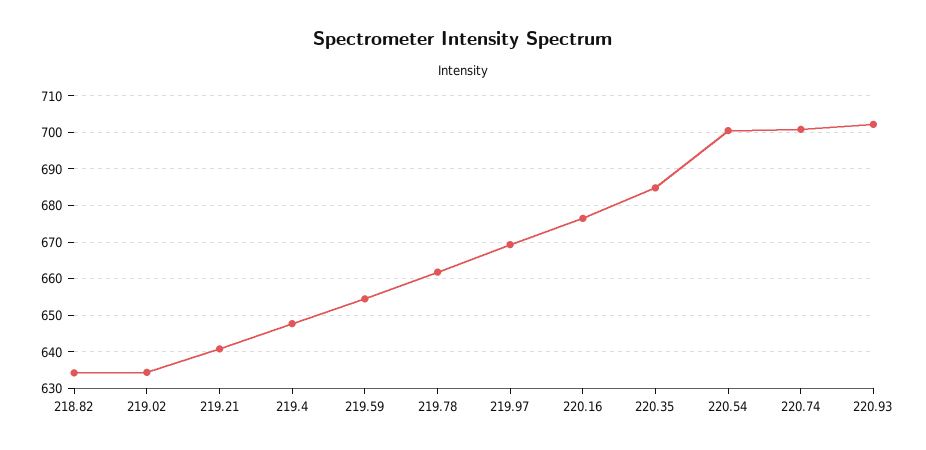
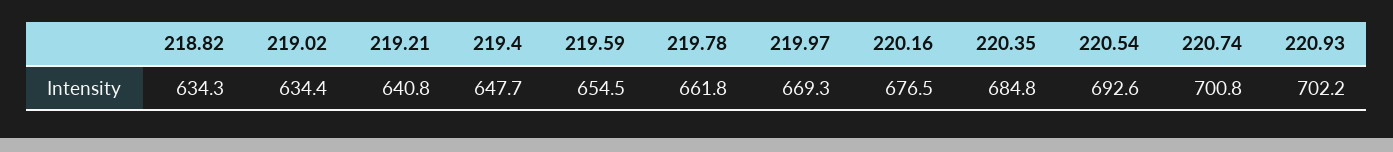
220.54: 700 -> 692.6

